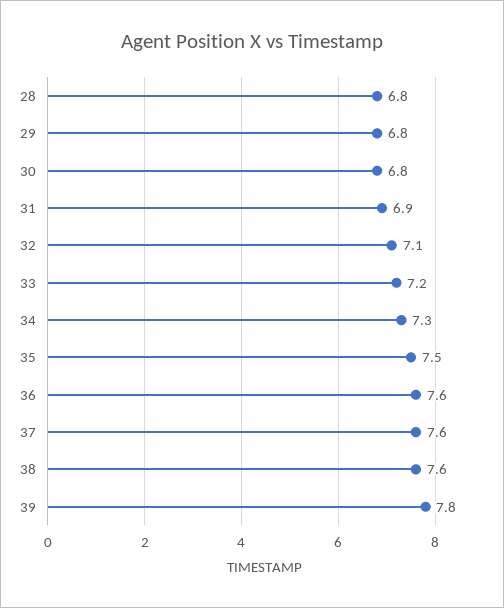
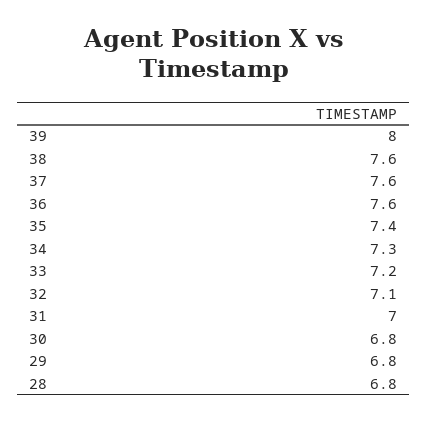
31: 6.9 -> 7
35: 7.5 -> 7.4
39: 7.8 -> 8

